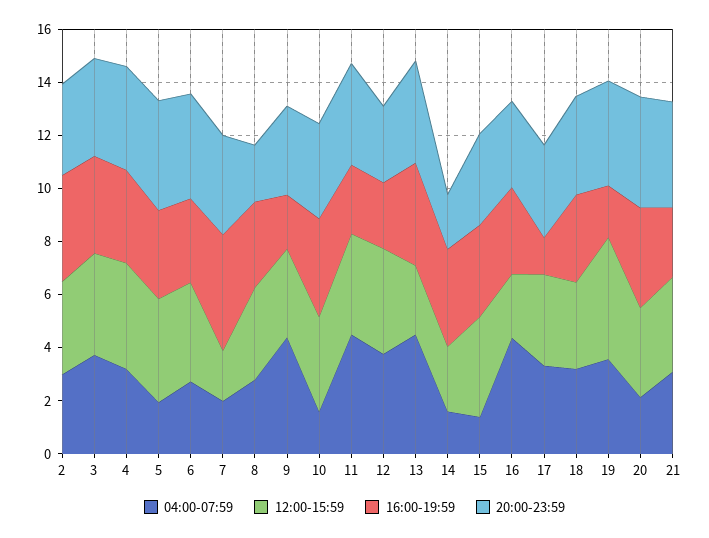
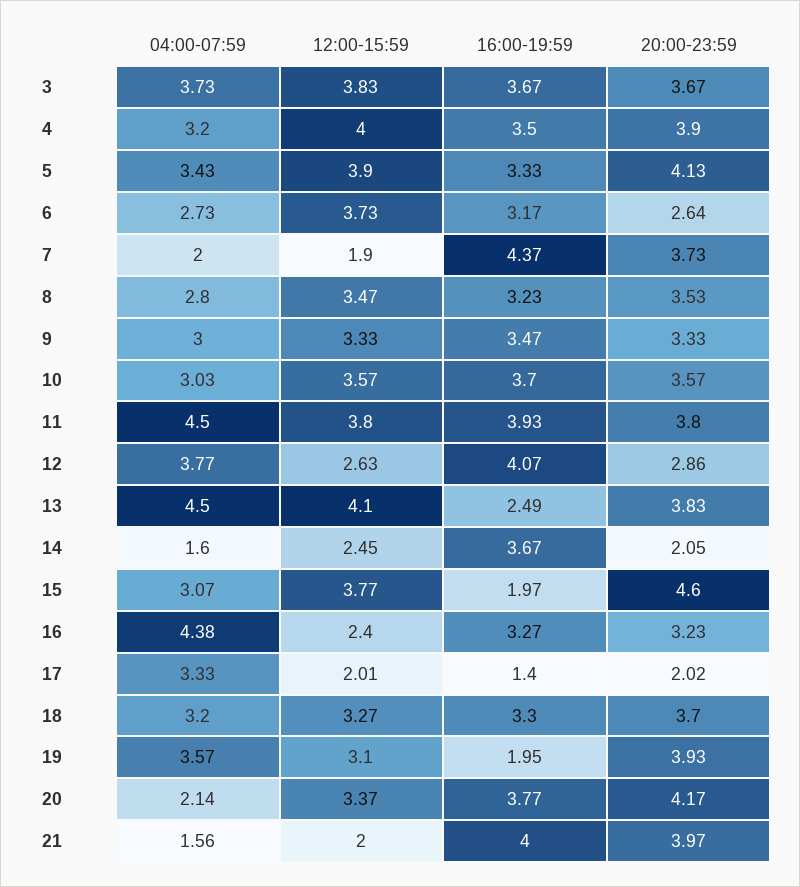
04:00-07:59, 2: 3 -> none
12:00-15:59, 2: 3.5 -> none
16:00-19:59, 2: 4 -> none
20:00-23:59, 2: 3.5 -> none
04:00-07:59, 5: 2 -> 3.43
20:00-23:59, 6: 4 -> 2.64
20:00-23:59, 8: 2 -> 3.53
04:00-07:59, 9: 4.5 -> 3
16:00-19:59, 9: 2 -> 3.47
04:00-07:59, 10: 1.5 -> 3.03
16:00-19:59, 11: 2.5 -> 3.93
12:00-15:59, 12: 4 -> 2.63
16:00-19:59, 12: 2.5 -> 4.07
12:00-15:59, 13: 2.5 -> 4.1
16:00-19:59, 13: 4 -> 2.49
04:00-07:59, 15: 1.5 -> 3.07
16:00-19:59, 15: 3.5 -> 1.97
20:00-23:59, 15: 3.5 -> 4.6
12:00-15:59, 17: 3.5 -> 2.01
20:00-23:59, 17: 3.5 -> 2.02
12:00-15:59, 19: 4.5 -> 3.1
04:00-07:59, 21: 3 -> 1.56
12:00-15:59, 21: 3.5 -> 2
16:00-19:59, 21: 2.5 -> 4

